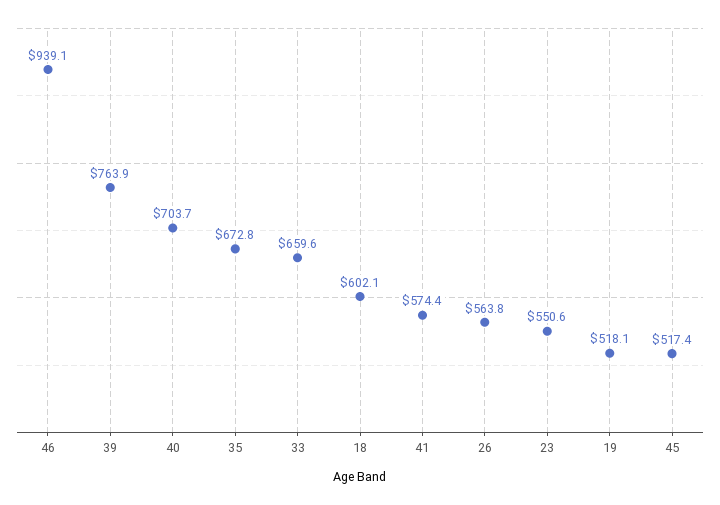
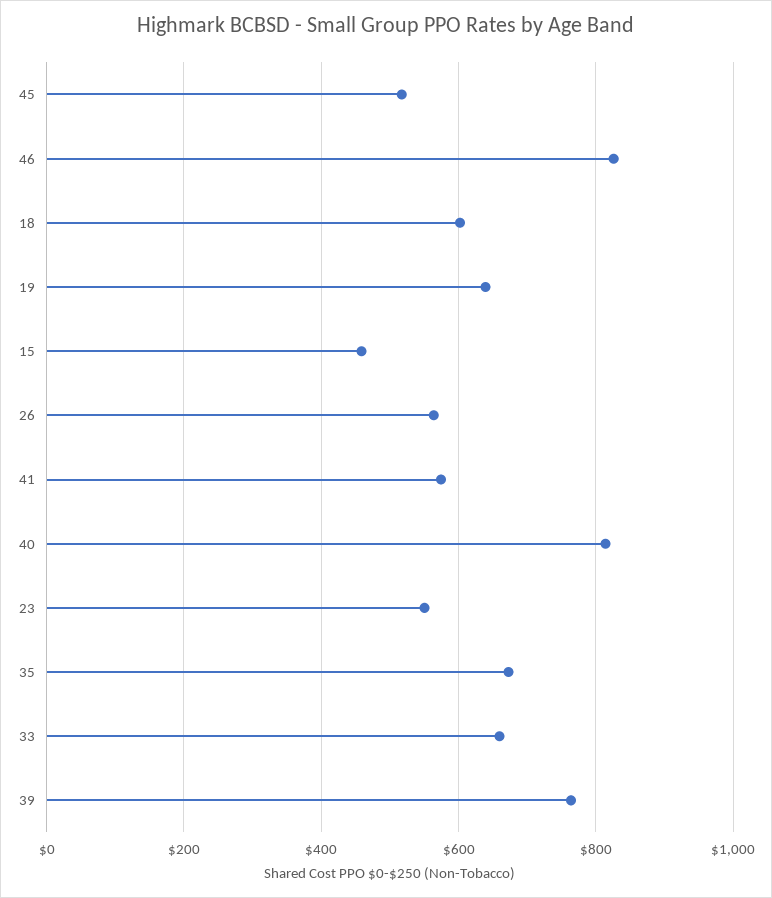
46: 939.1 -> 820
40: 703.7 -> 820
19: 518.1 -> 640
15: none -> 460

